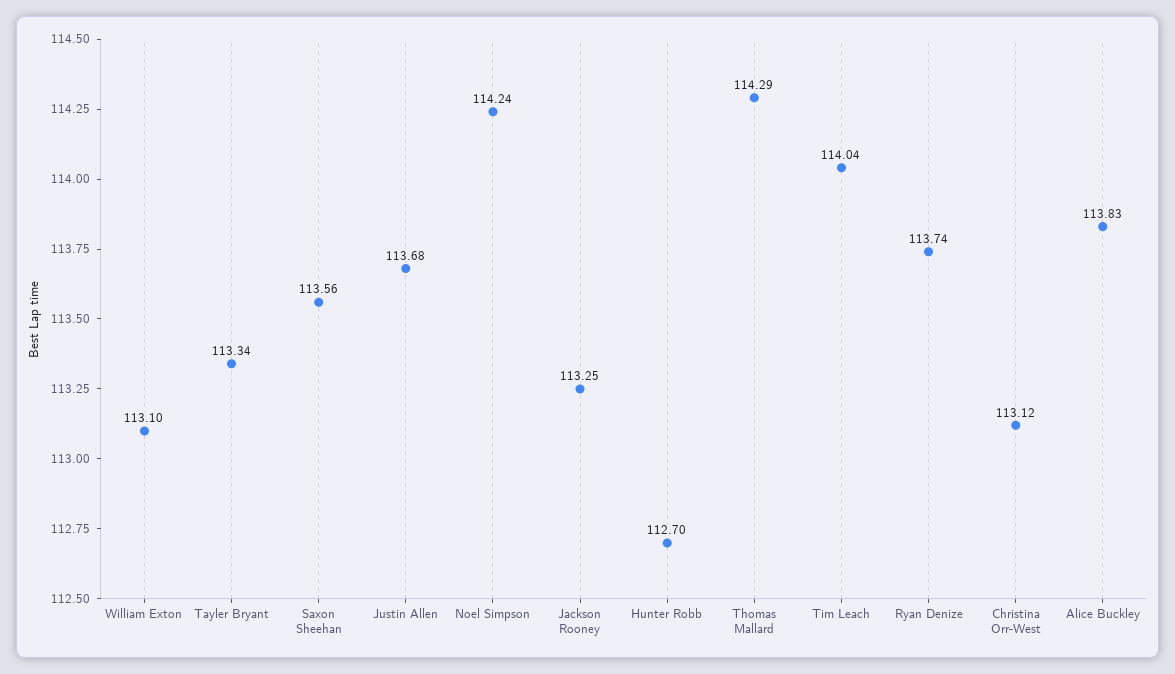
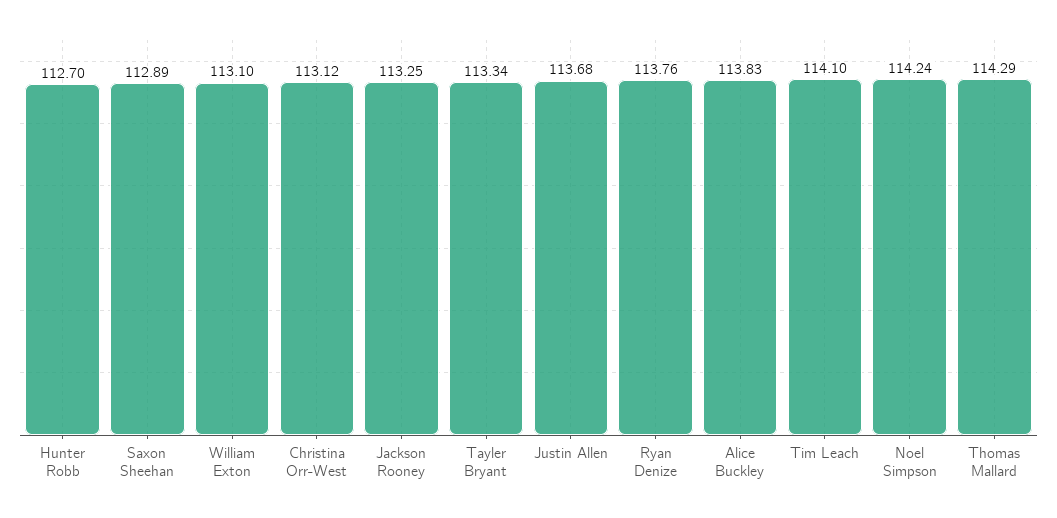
Saxon Sheehan: 113.56 -> 112.89
Tim Leach: 114.04 -> 114.1
Ryan Denize: 113.74 -> 113.76

